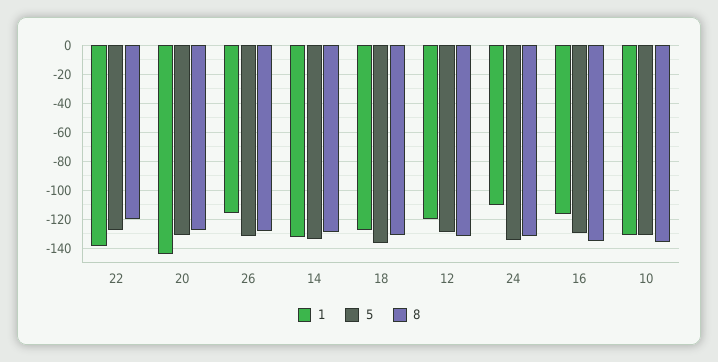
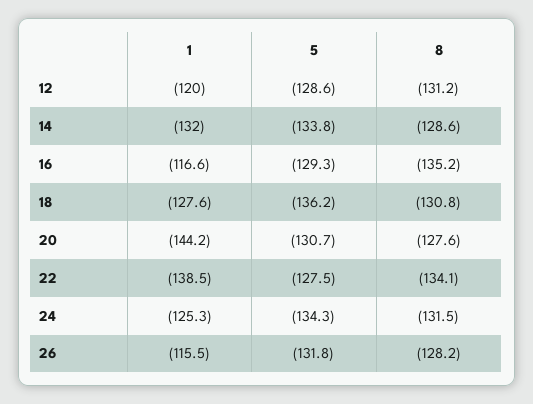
8, 22: -120 -> -134.1
1, 24: -110 -> -125.3
1, 10: -130 -> none
5, 10: -130 -> none
8, 10: -135 -> none

